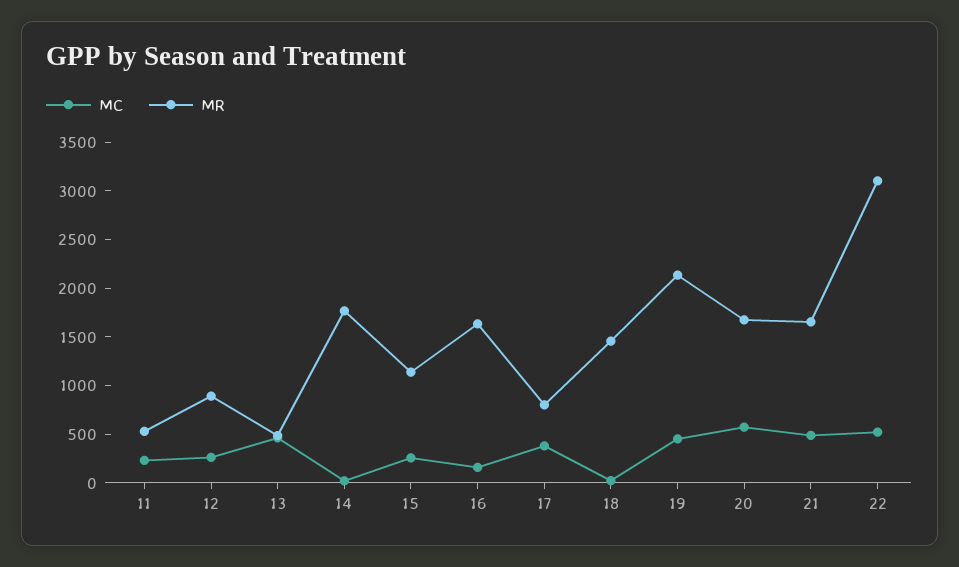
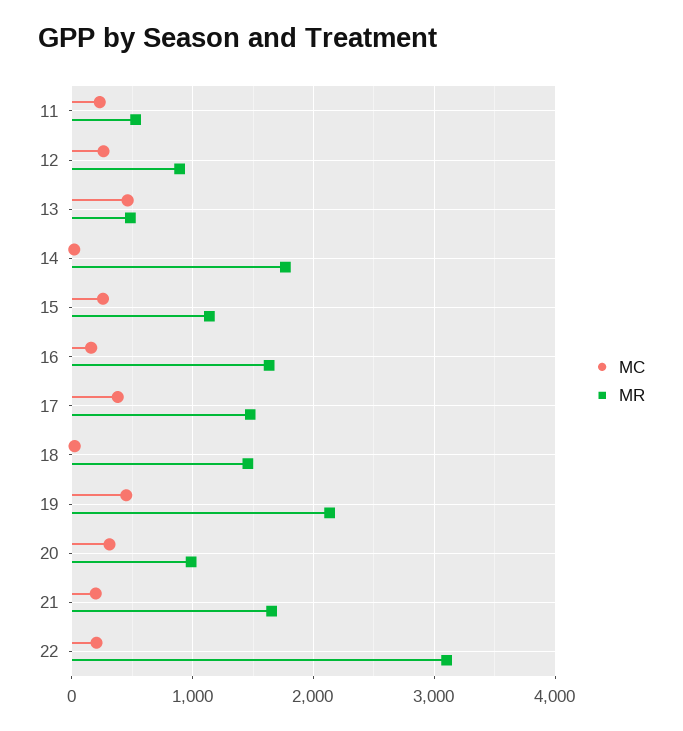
MR, 17: 800 -> 1500
MC, 20: 600 -> 300
MR, 20: 1700 -> 1000
MC, 21: 500 -> 200
MC, 22: 500 -> 200

